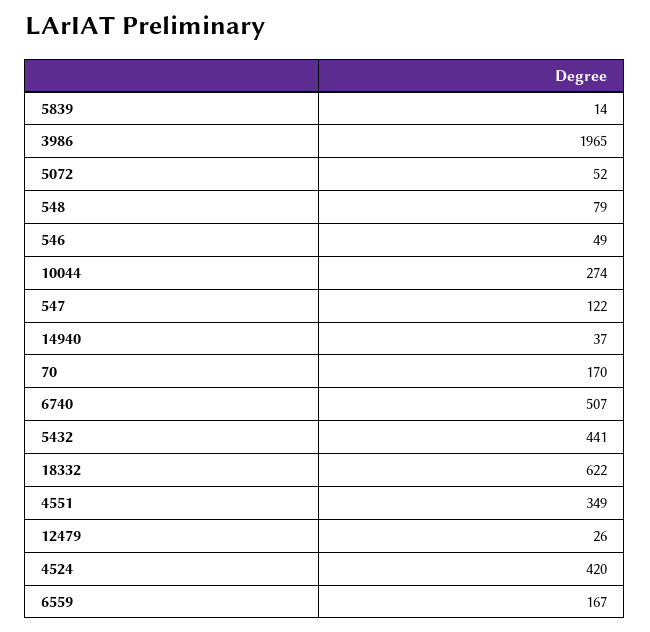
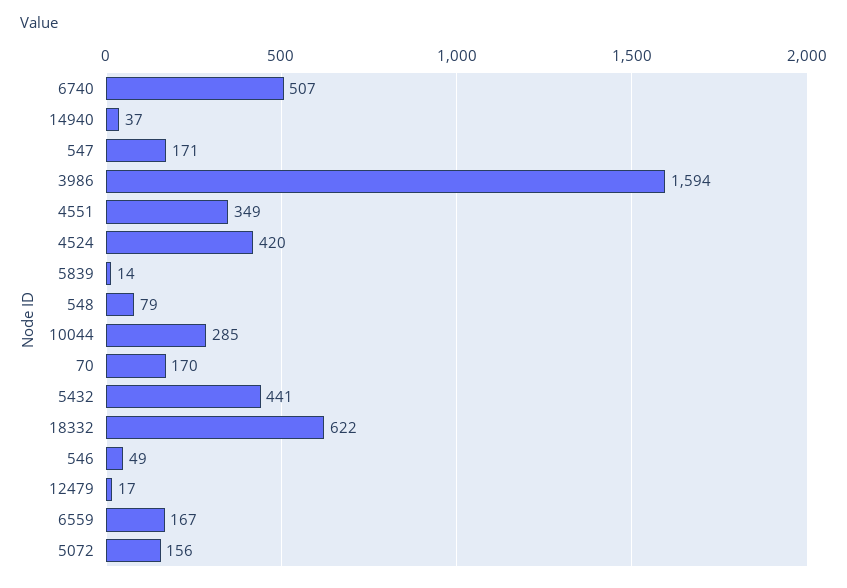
3986: 1965 -> 1594
5072: 52 -> 156
10044: 274 -> 285
547: 122 -> 171
12479: 26 -> 17

